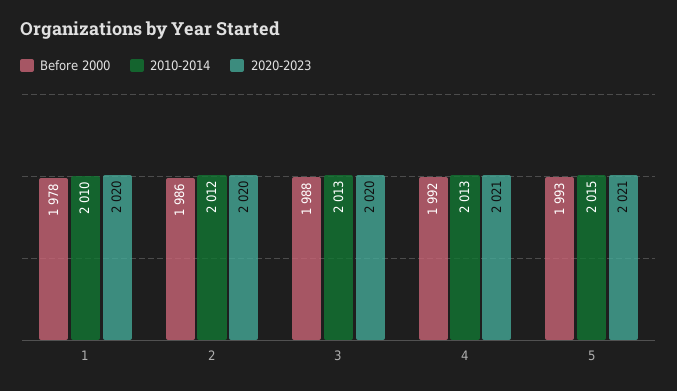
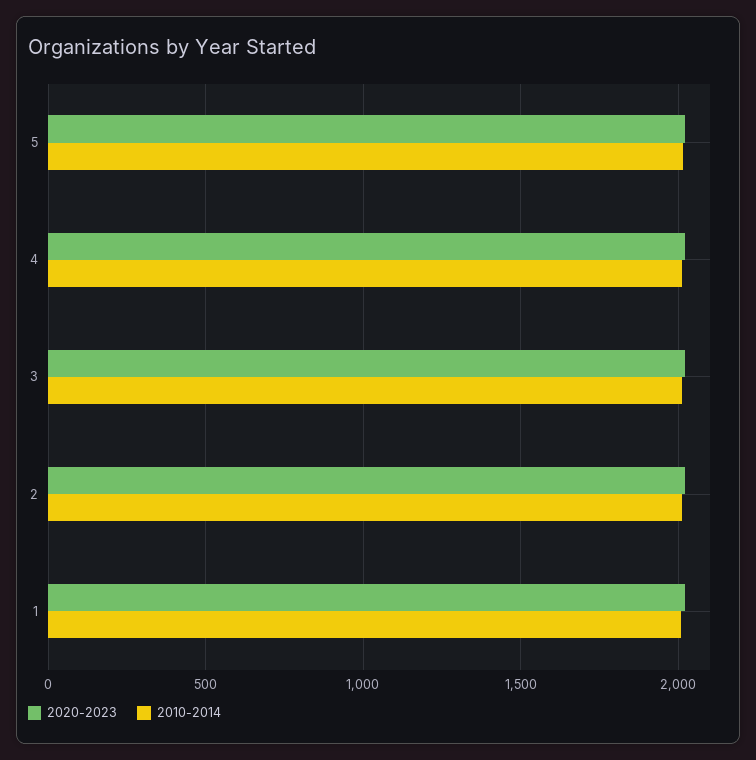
Before 2000, 1: 1978 -> none
Before 2000, 2: 1986 -> none
Before 2000, 3: 1988 -> none
Before 2000, 4: 1992 -> none
Before 2000, 5: 1993 -> none

